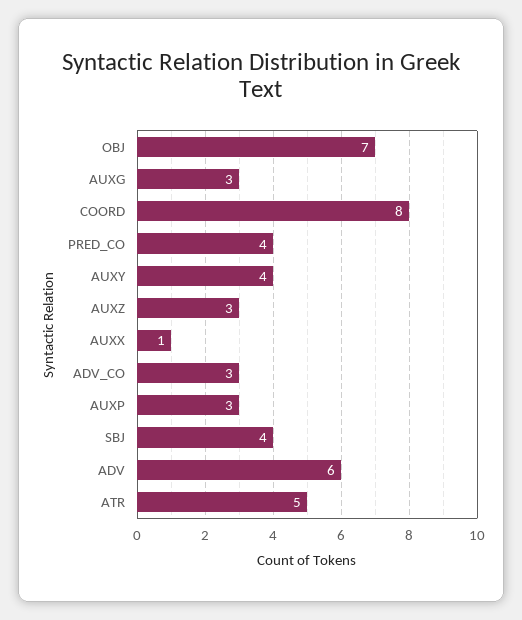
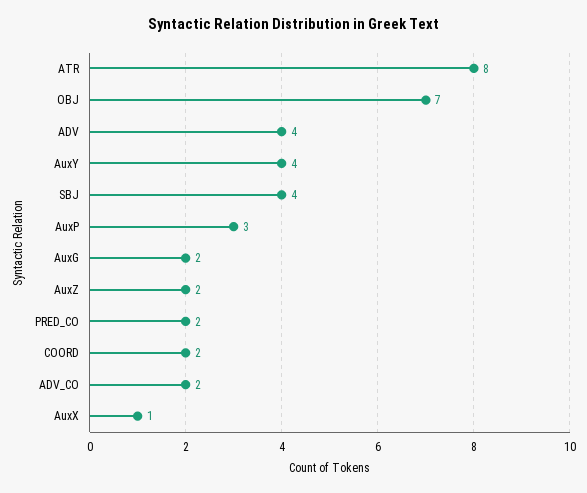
AUXG: 3 -> 2
COORD: 8 -> 2
PRED_CO: 4 -> 2
AUXZ: 3 -> 2
ADV_CO: 3 -> 2
ADV: 6 -> 4
ATR: 5 -> 8

